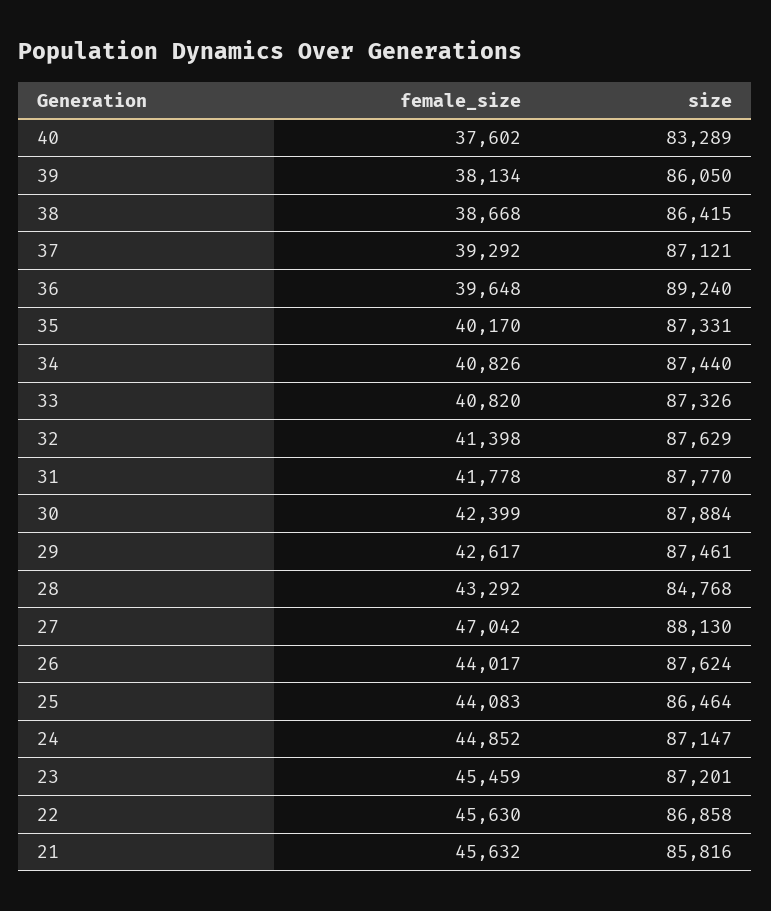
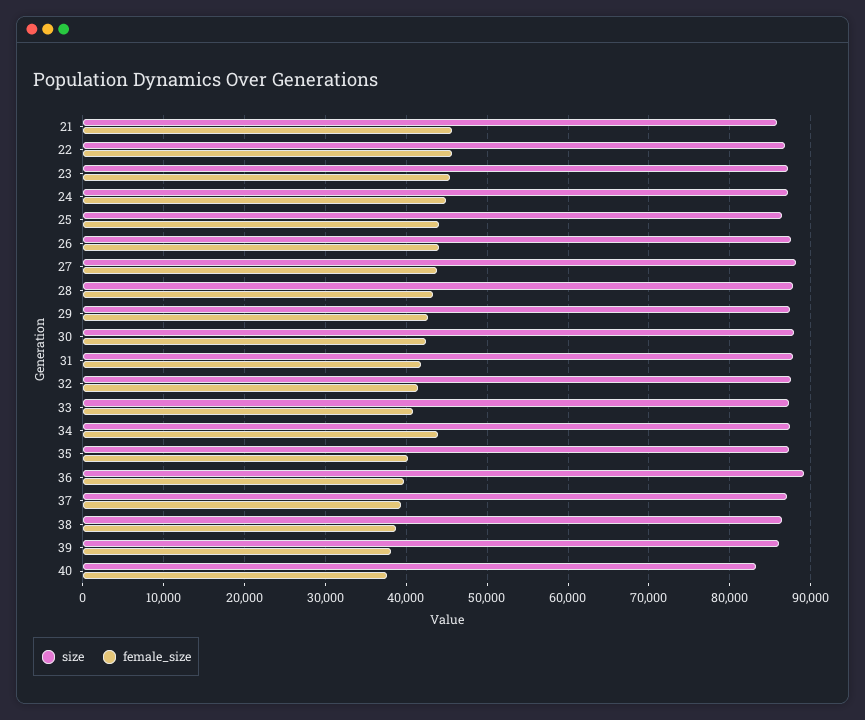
female_size, 34: 40826 -> 44000
size, 28: 84768 -> 88000
female_size, 27: 47042 -> 44000

